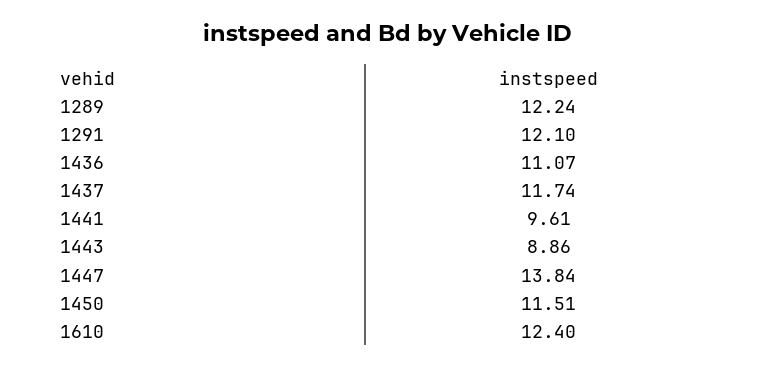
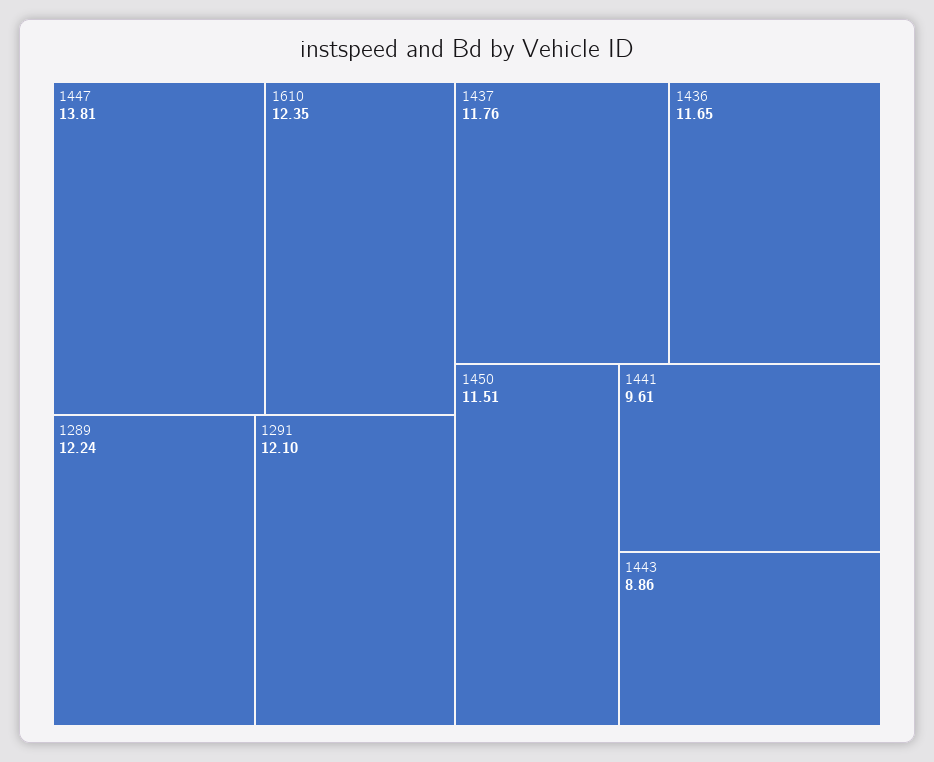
1436: 11.07 -> 11.65
1437: 11.74 -> 11.76
1447: 13.84 -> 13.81
1610: 12.4 -> 12.35

